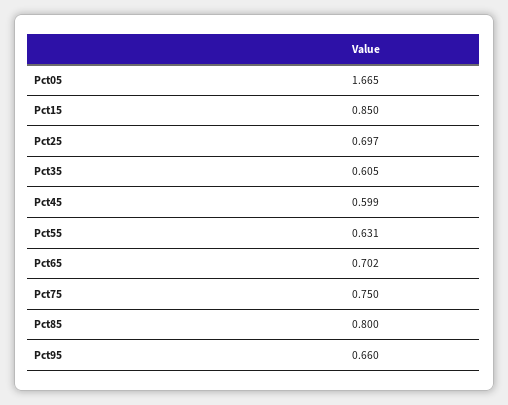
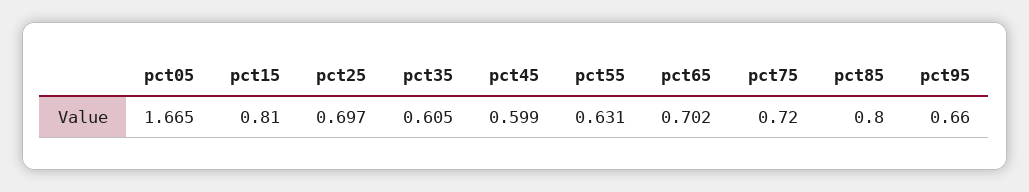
Pct15: 0.85 -> 0.81
Pct75: 0.75 -> 0.72

